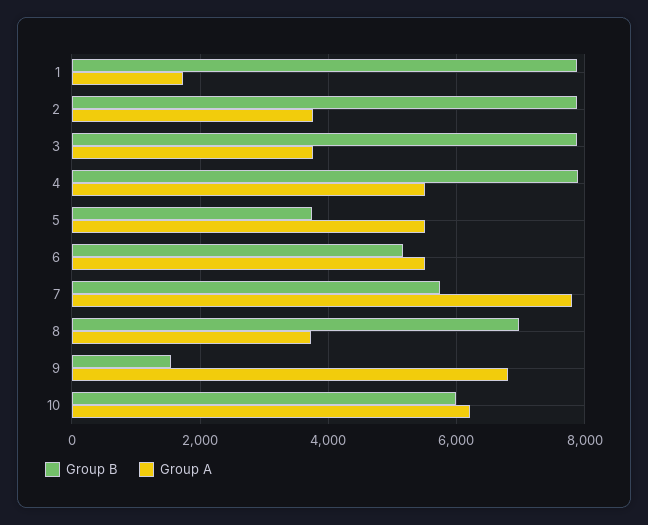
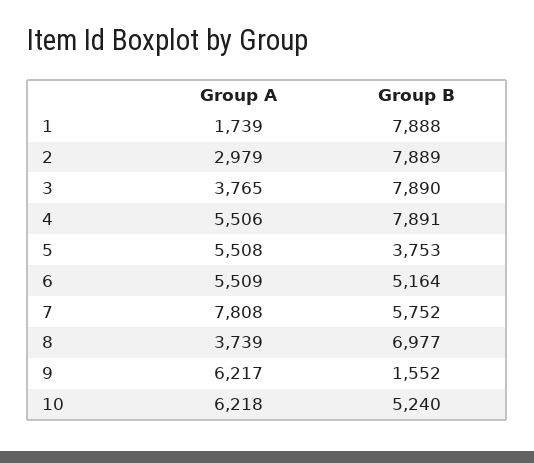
Group A, 2: 3800 -> 2979
Group A, 9: 6800 -> 6217
Group B, 10: 6000 -> 5240

